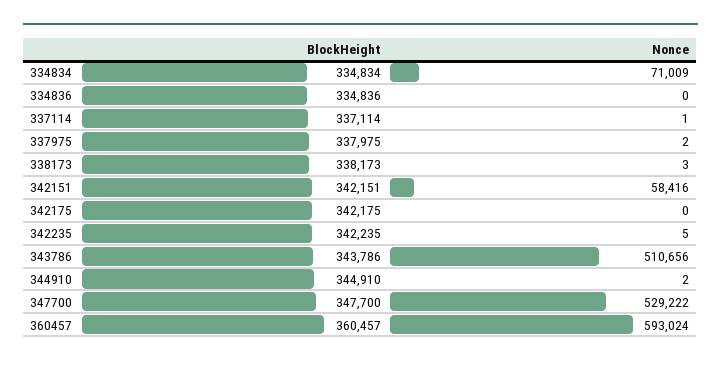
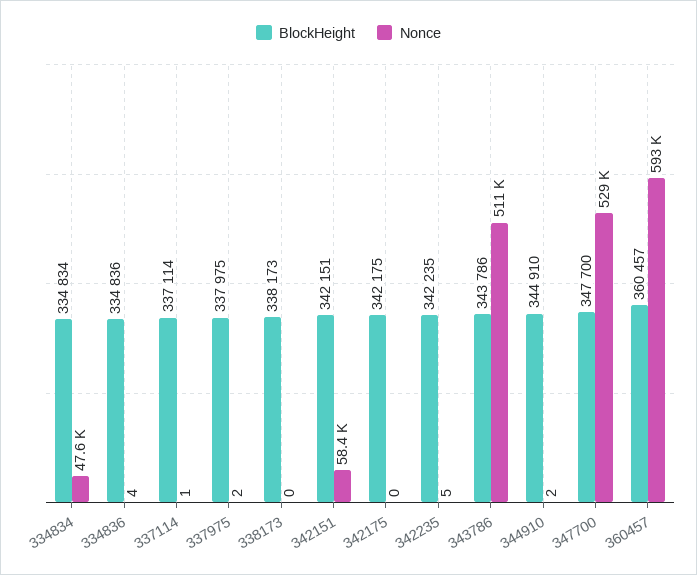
Nonce, 334834: 71009 -> 47600
Nonce, 334836: 0 -> 4
Nonce, 338173: 3 -> 0

